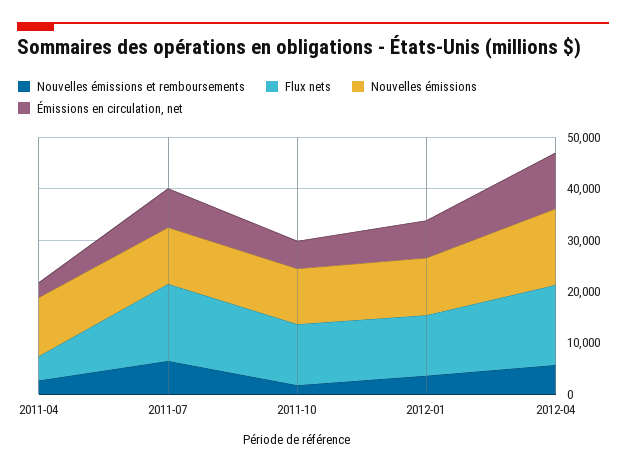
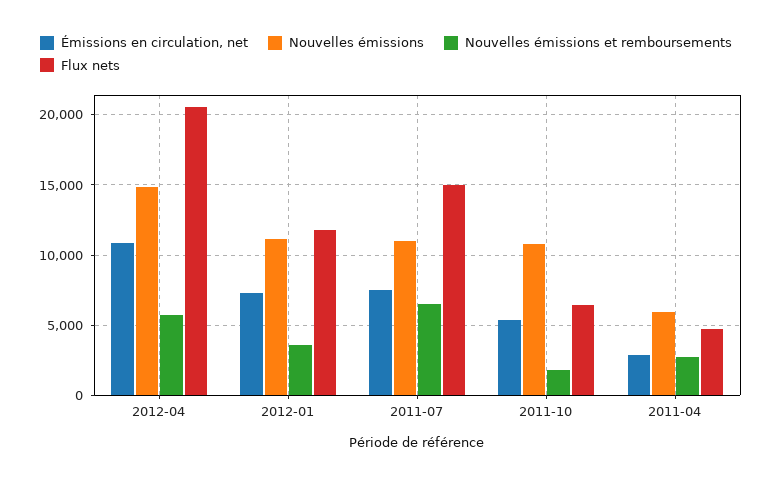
Nouvelles émissions, 2011-04: 12000 -> 6000
Flux nets, 2011-10: 12000 -> 6500
Flux nets, 2012-04: 16000 -> 20500

